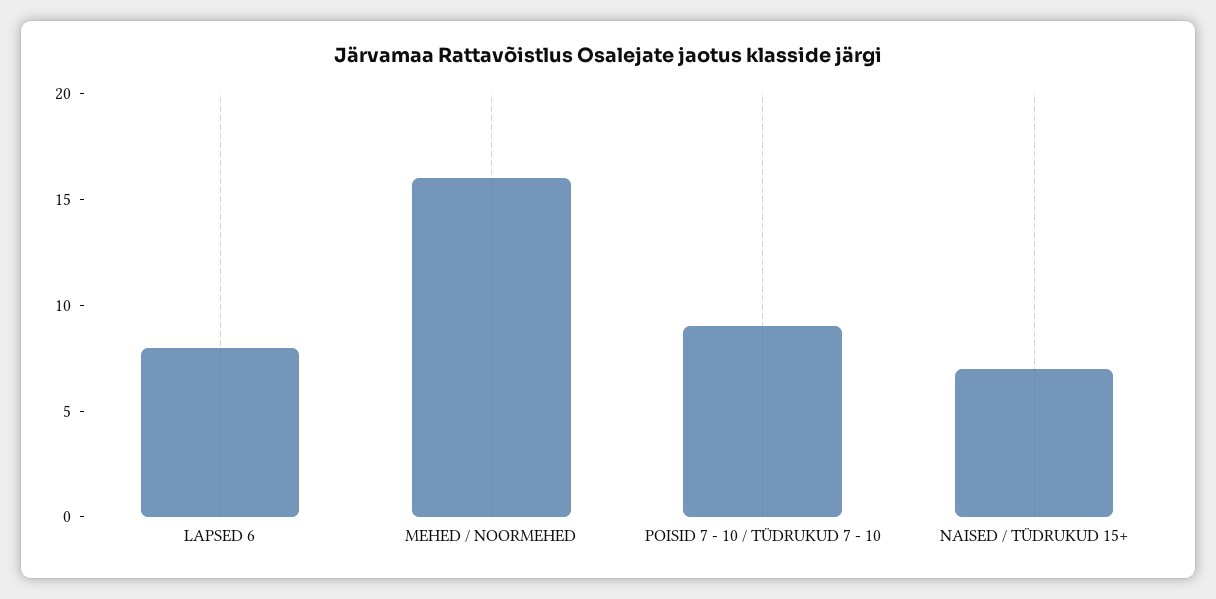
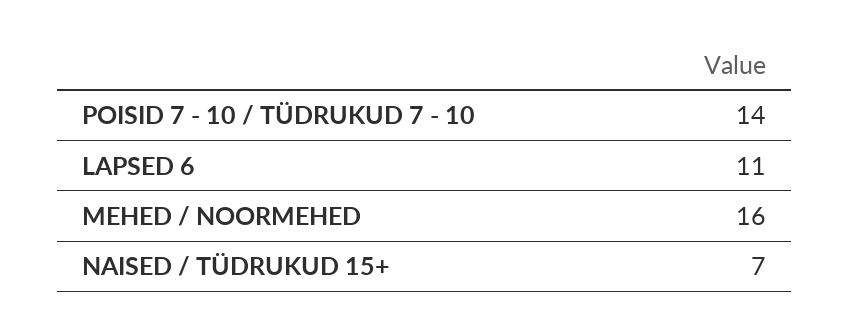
LAPSED 6: 8 -> 11
POISID 7 - 10 / TÜDRUKUD 7 - 10: 9 -> 14

